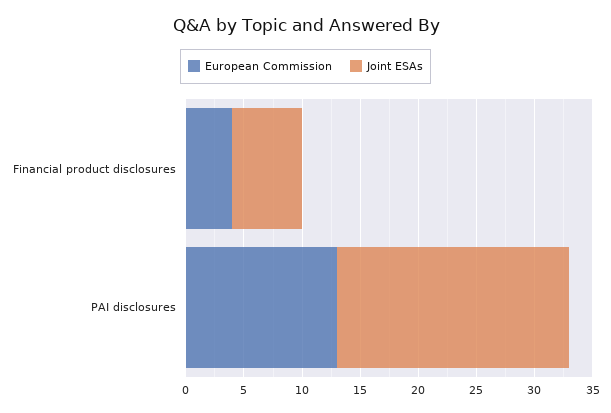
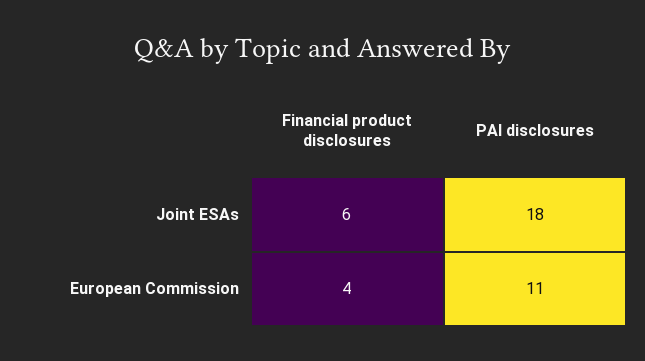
European Commission, PAI disclosures: 13 -> 11
Joint ESAs, PAI disclosures: 20 -> 18

